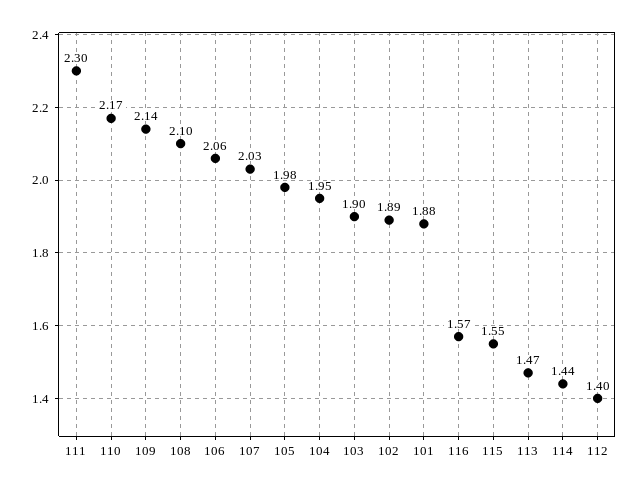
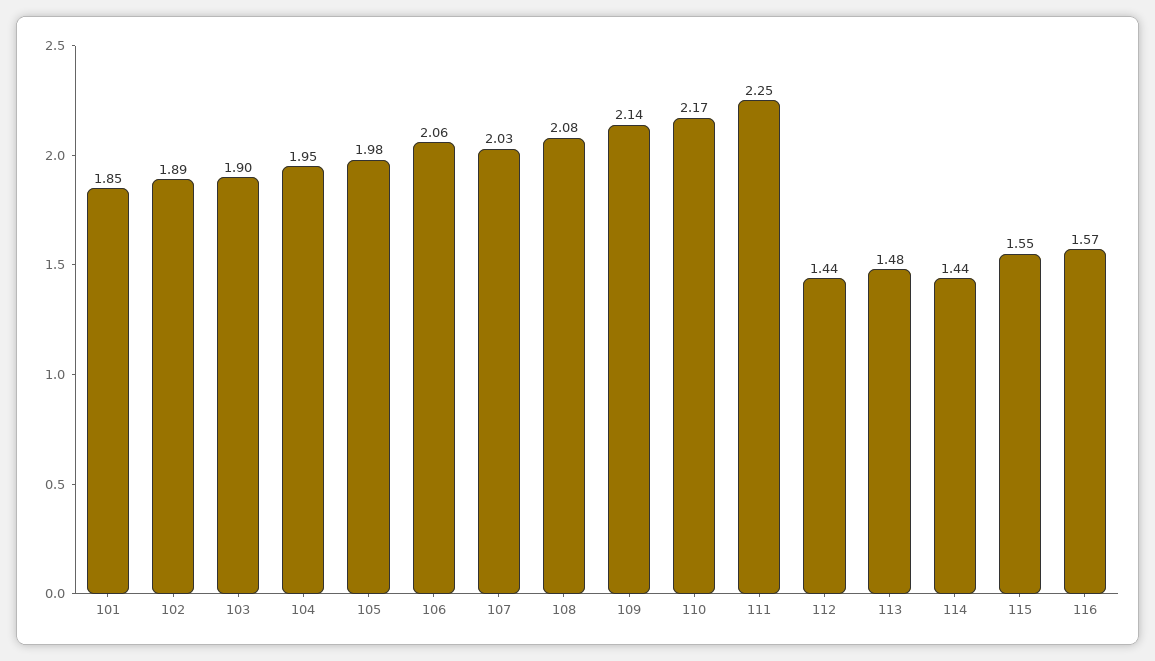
111: 2.3 -> 2.25
108: 2.1 -> 2.08
101: 1.88 -> 1.85
113: 1.47 -> 1.48
112: 1.4 -> 1.44

